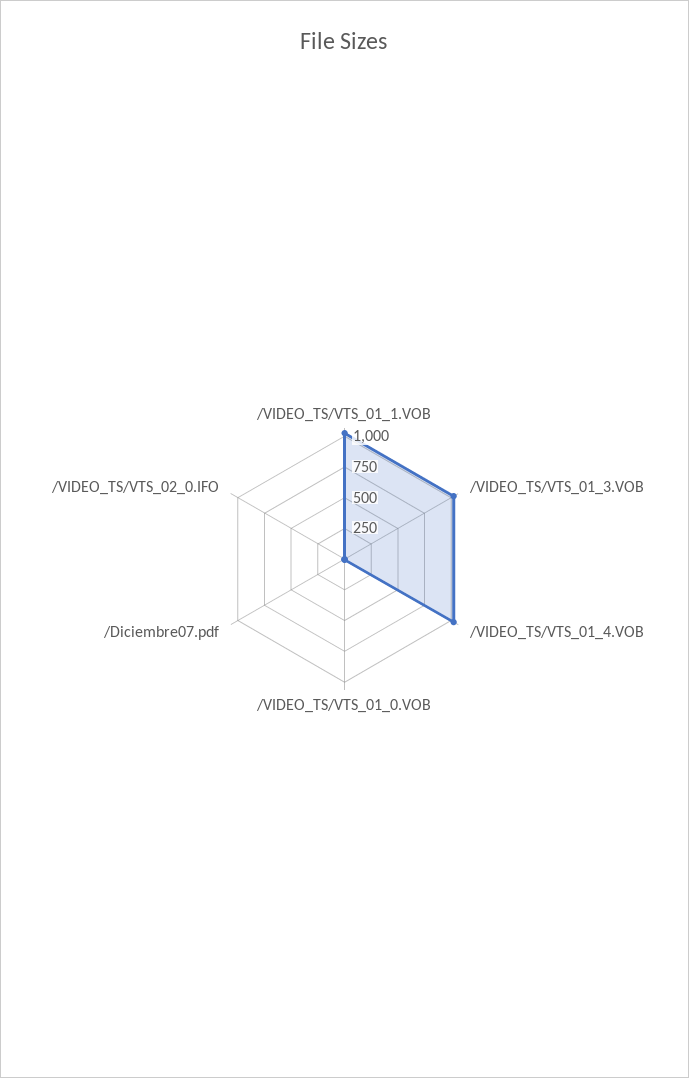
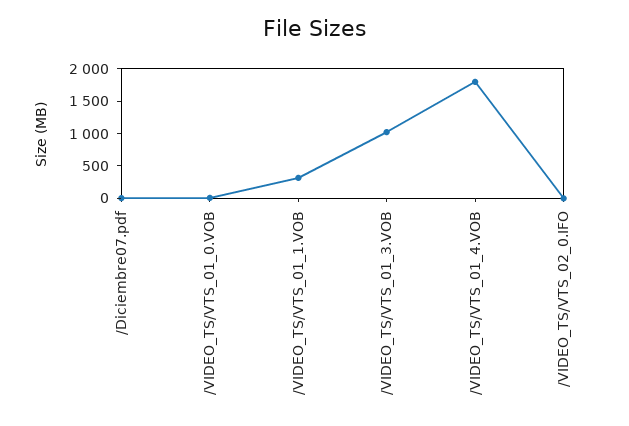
/VIDEO_TS/VTS_01_1.VOB: 1000 -> 250
/VIDEO_TS/VTS_01_4.VOB: 1000 -> 1750

